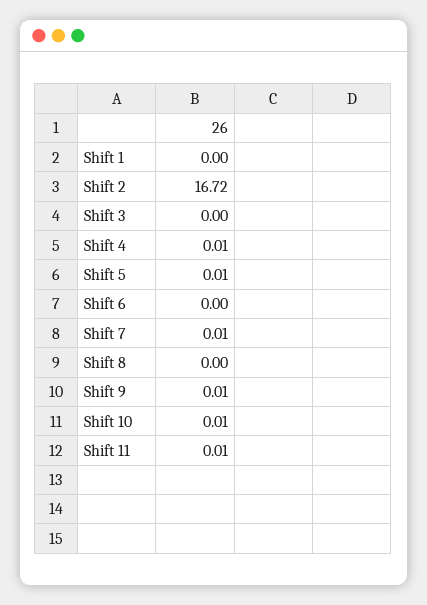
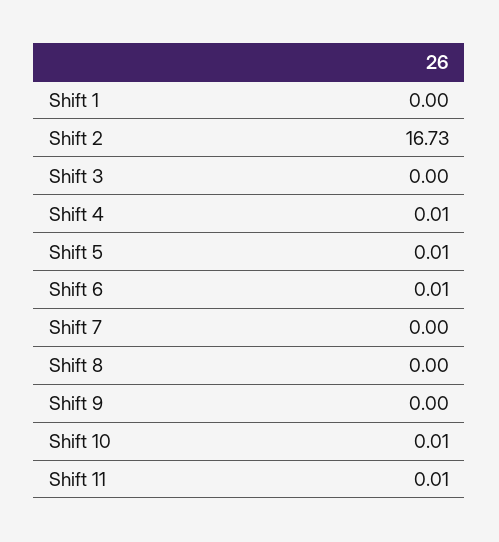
Shift 2: 16.72 -> 16.73
Shift 6: 0 -> 0.01
Shift 7: 0.01 -> 0
Shift 9: 0.01 -> 0

